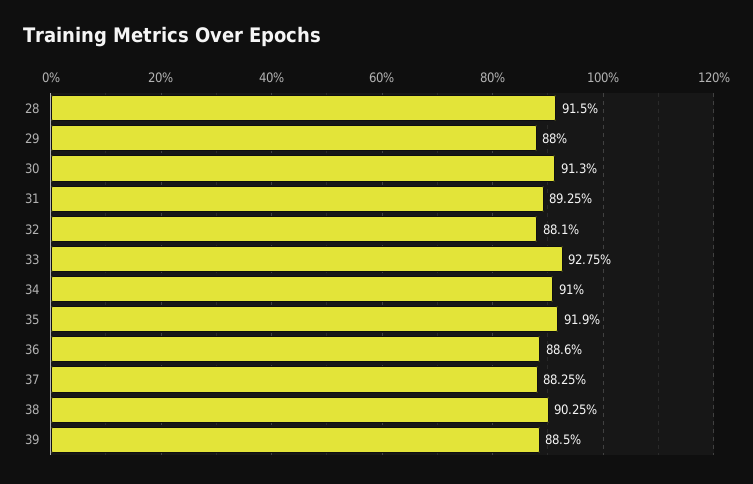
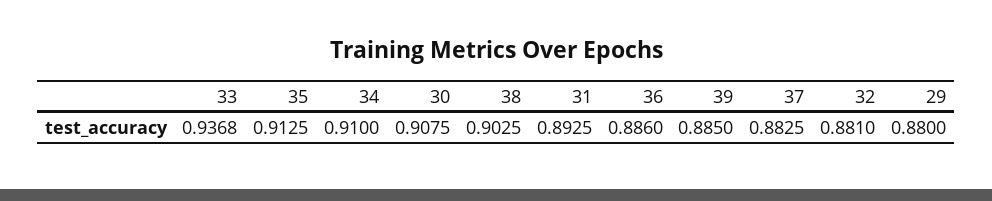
28: 0.915 -> none
30: 0.913 -> 0.9075
33: 0.9275 -> 0.9368
35: 0.919 -> 0.9125

